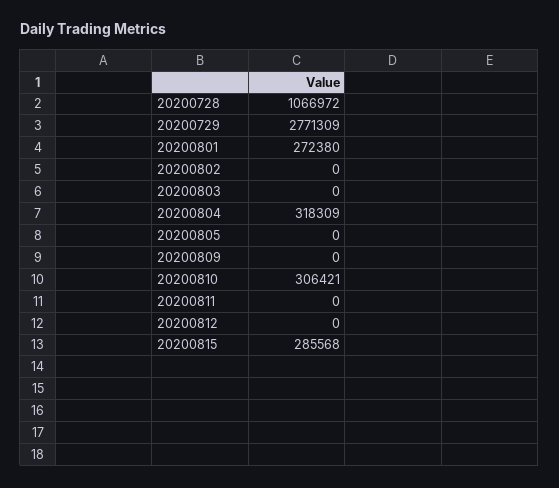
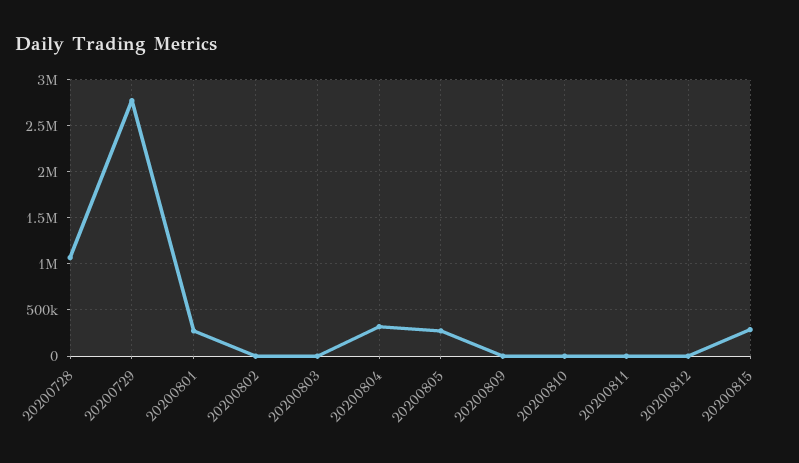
20200805: 0 -> 300000
20200810: 306421 -> 0

